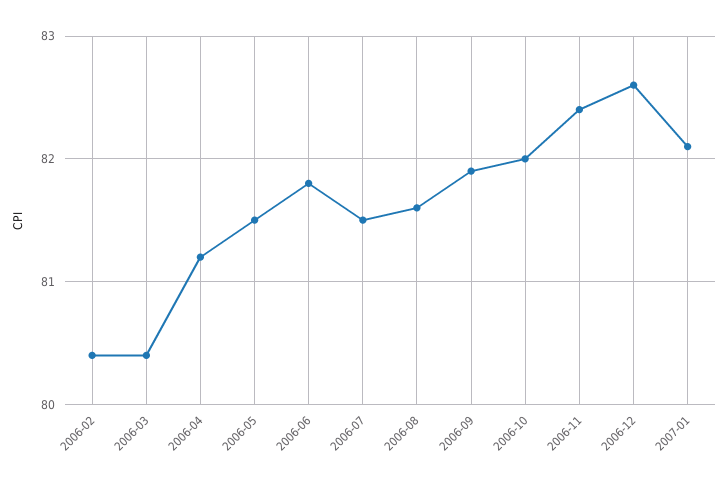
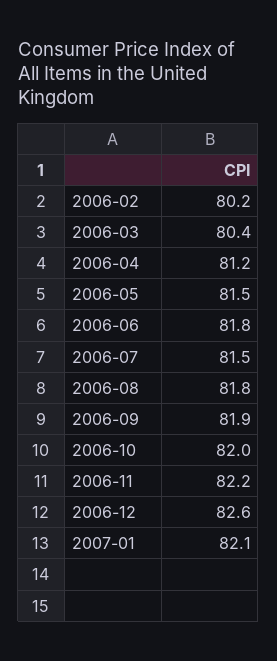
2006-02: 80.4 -> 80.2
2006-08: 81.6 -> 81.8
2006-11: 82.4 -> 82.2

